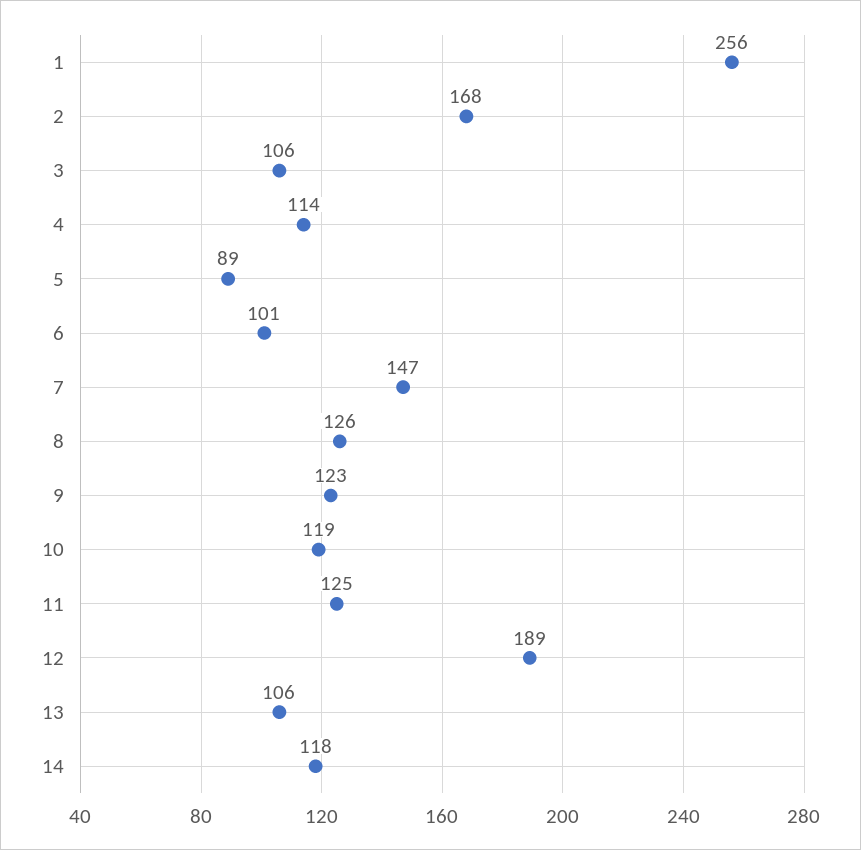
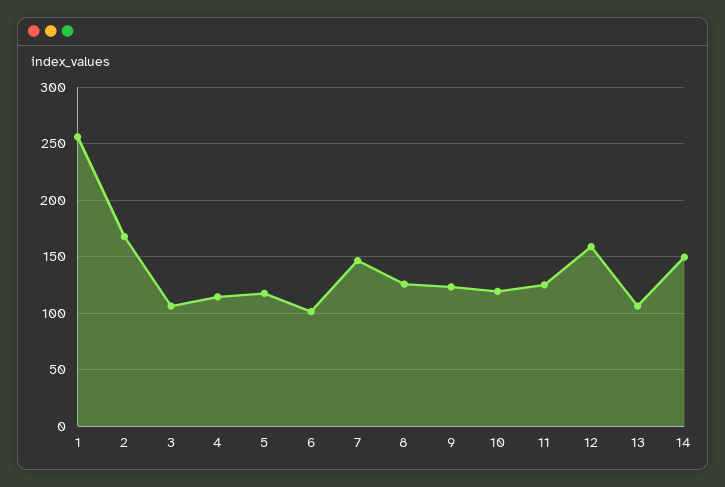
5: 89 -> 120
12: 189 -> 160
14: 118 -> 150

